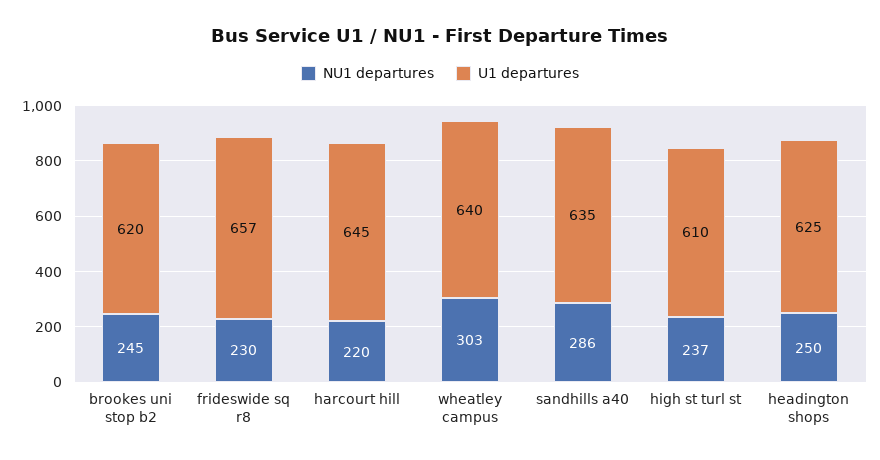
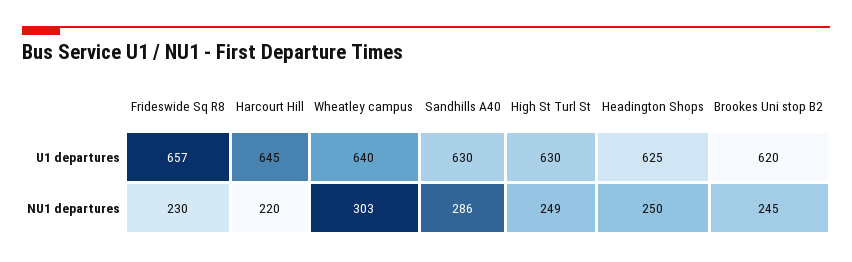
U1 departures, sandhills a40: 635 -> 630
NU1 departures, high st turl st: 237 -> 249
U1 departures, high st turl st: 610 -> 630

